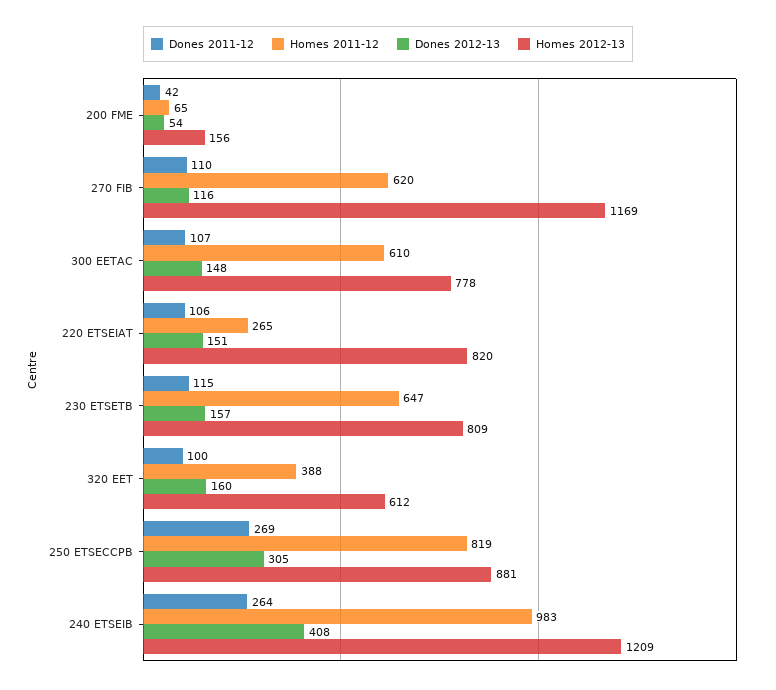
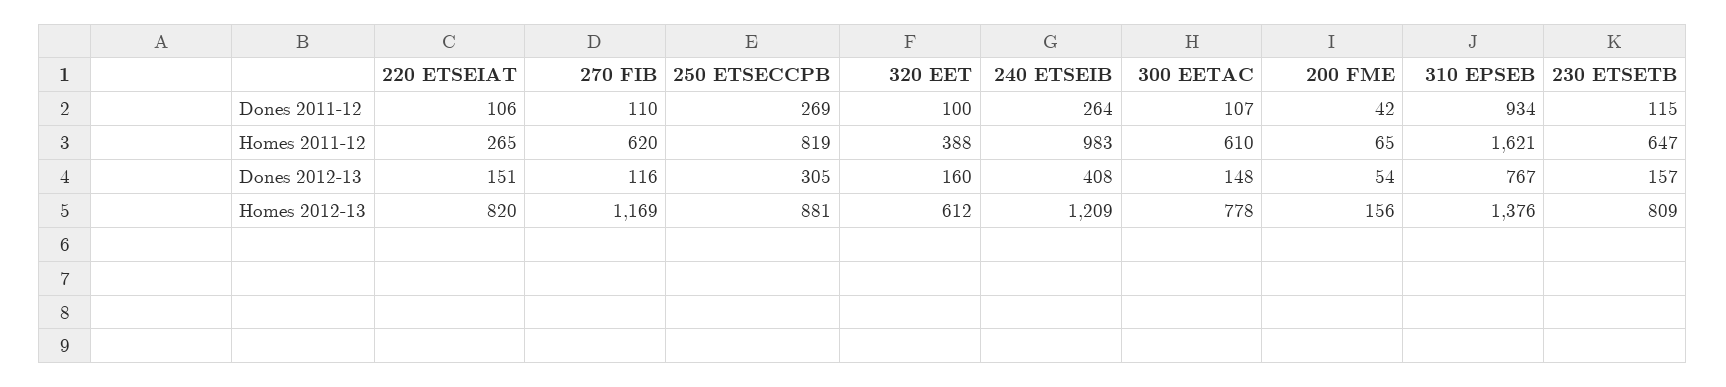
Dones 2011-12, 310 EPSEB: none -> 934
Homes 2011-12, 310 EPSEB: none -> 1621
Dones 2012-13, 310 EPSEB: none -> 767
Homes 2012-13, 310 EPSEB: none -> 1376

